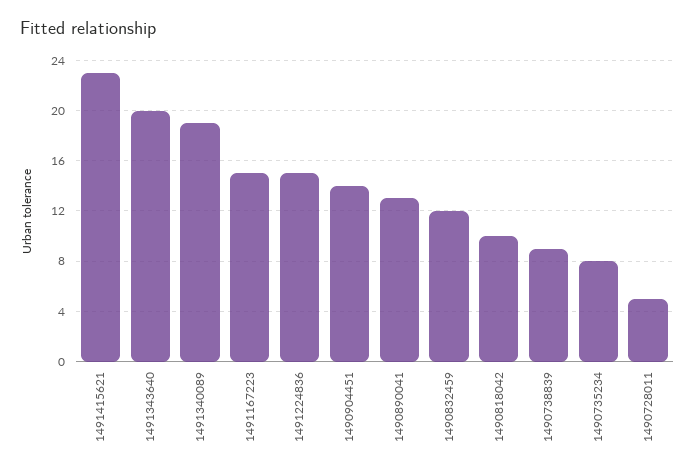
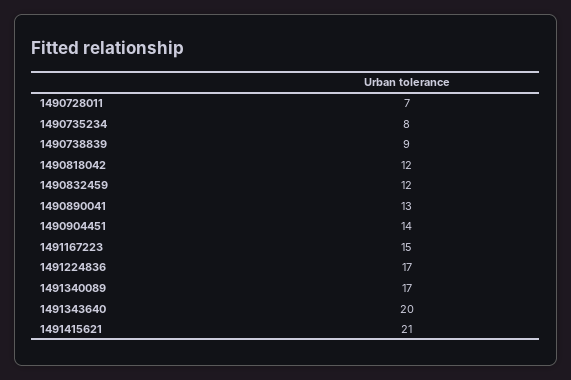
1491415621: 23 -> 21
1491340089: 19 -> 17
1491224836: 15 -> 17
1490818042: 10 -> 12
1490728011: 5 -> 7

